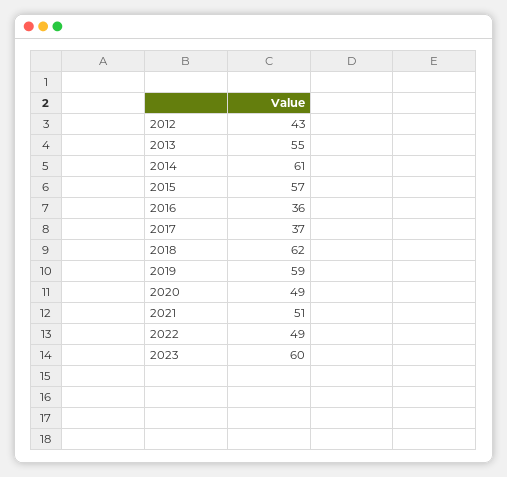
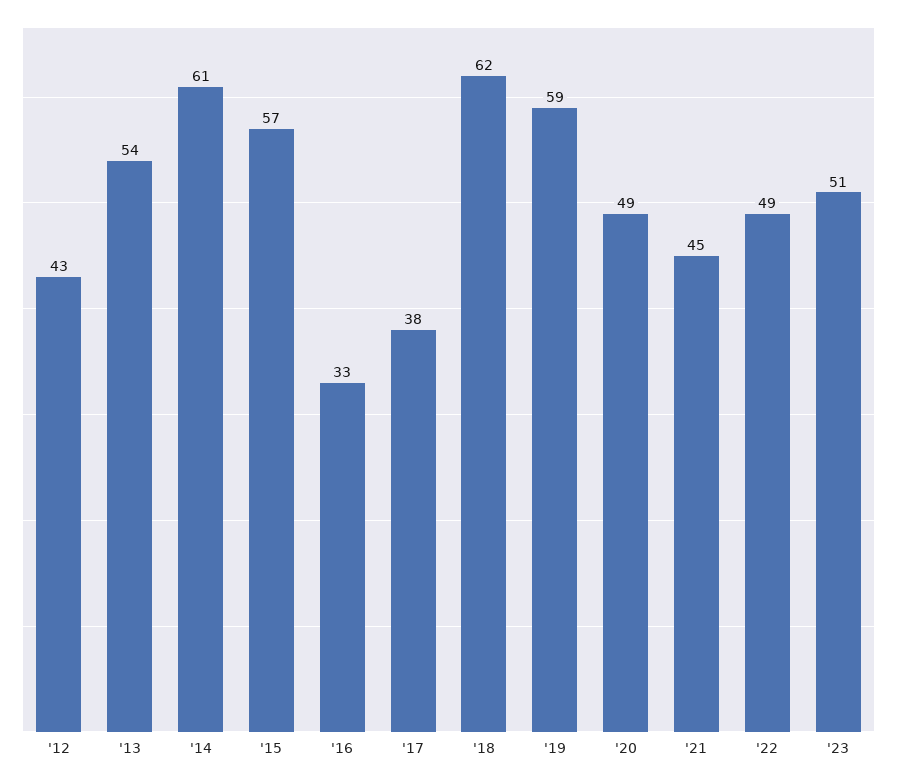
2013: 55 -> 54
2016: 36 -> 33
2017: 37 -> 38
2021: 51 -> 45
2023: 60 -> 51

